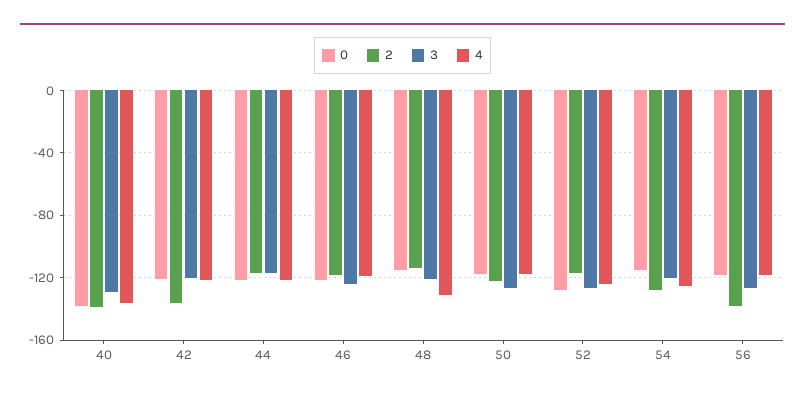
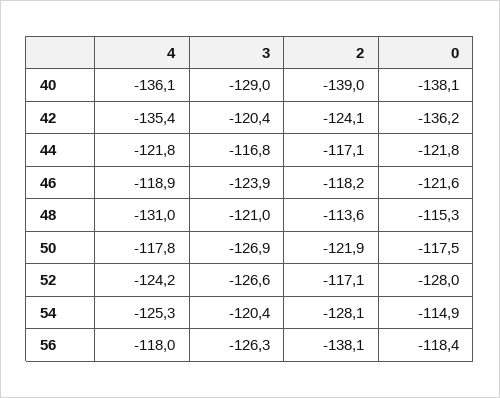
0, 42: -120 -> -136.2
2, 42: -135 -> -124.1
4, 42: -120 -> -135.4

